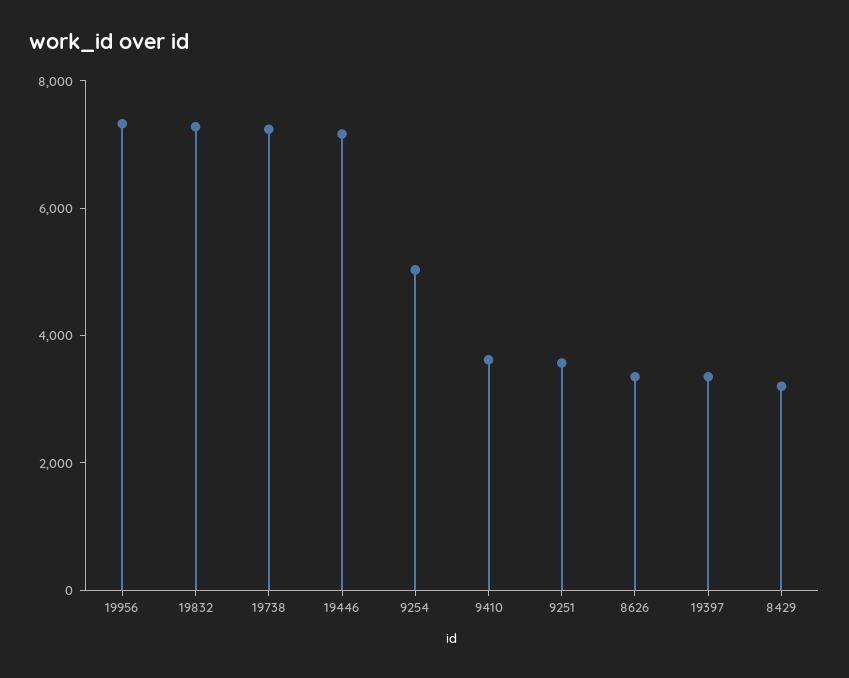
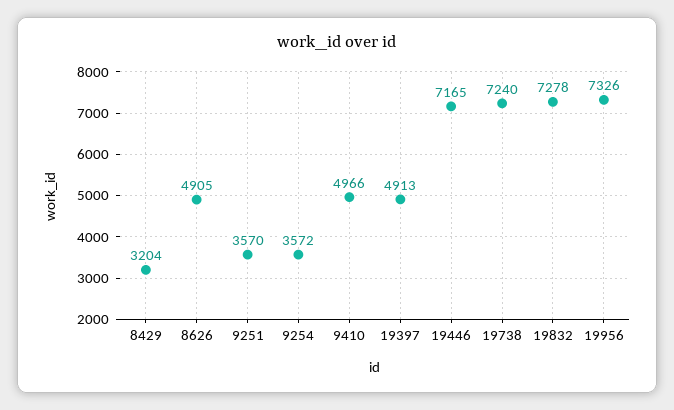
9254: 5000 -> 3572
9410: 3500 -> 4966
8626: 3500 -> 4905
19397: 3500 -> 4913

